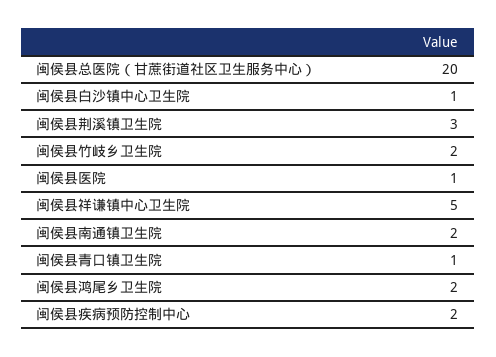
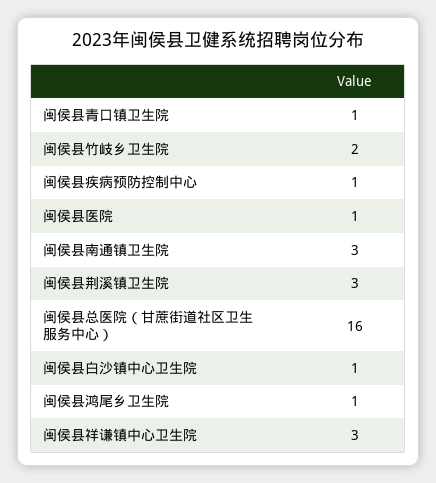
闽侯县总医院（甘蔗街道社区卫生服务中心）: 20 -> 16
闽侯县祥谦镇中心卫生院: 5 -> 3
闽侯县南通镇卫生院: 2 -> 3
闽侯县鸿尾乡卫生院: 2 -> 1
闽侯县疾病预防控制中心: 2 -> 1

